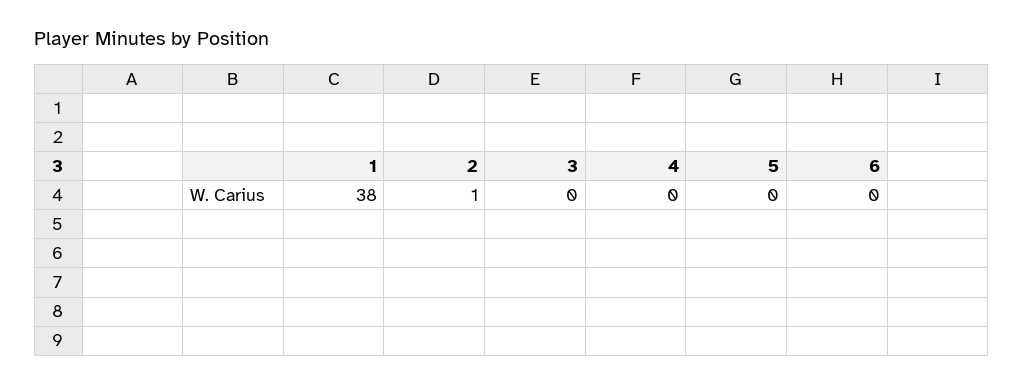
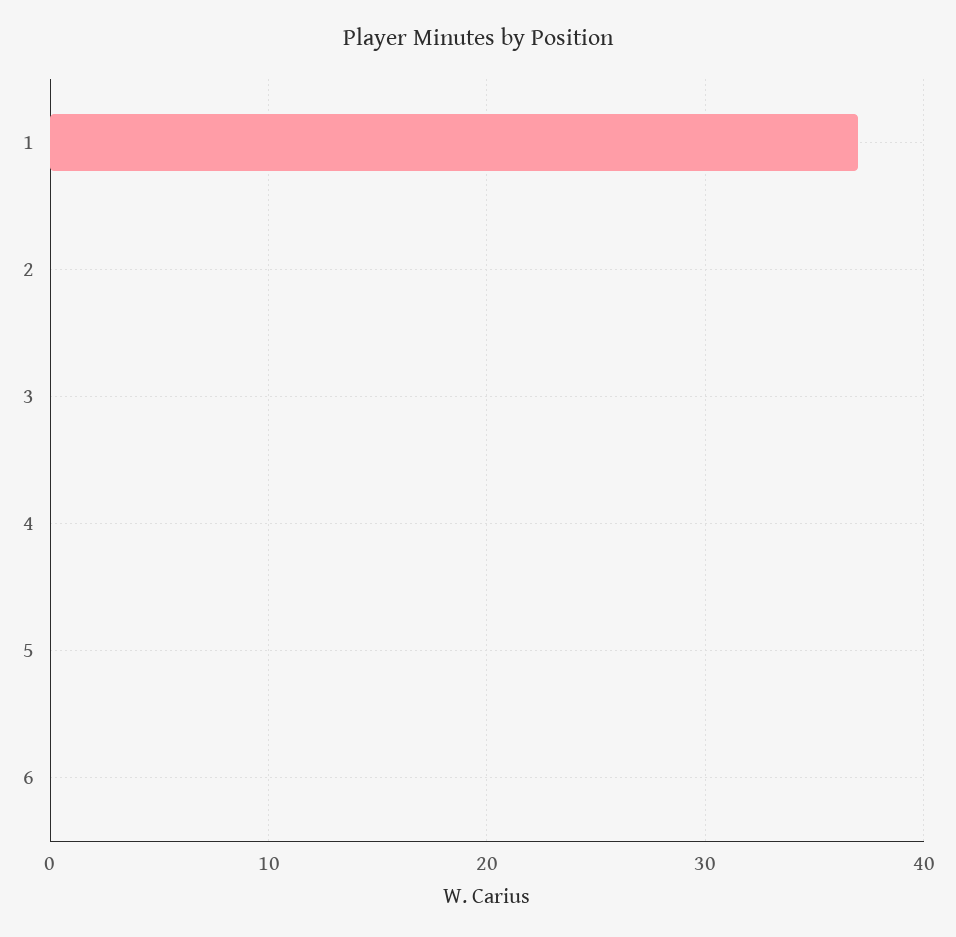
1: 38 -> 37
2: 1 -> 0

